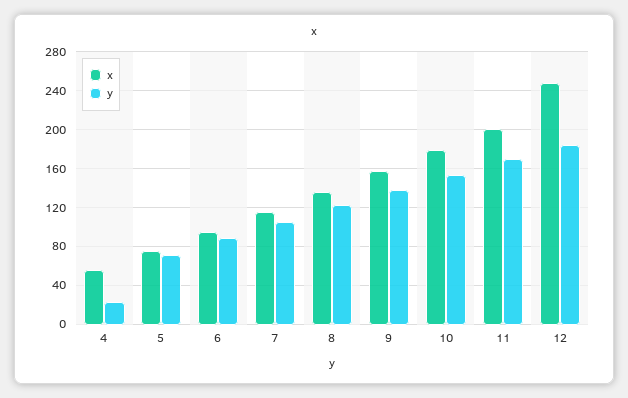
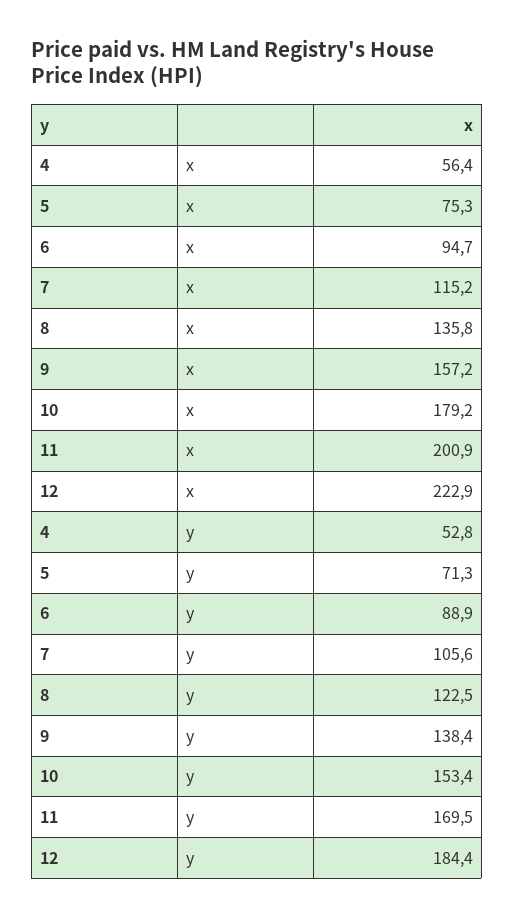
y, 4: 20 -> 52.8
x, 12: 250 -> 222.9

